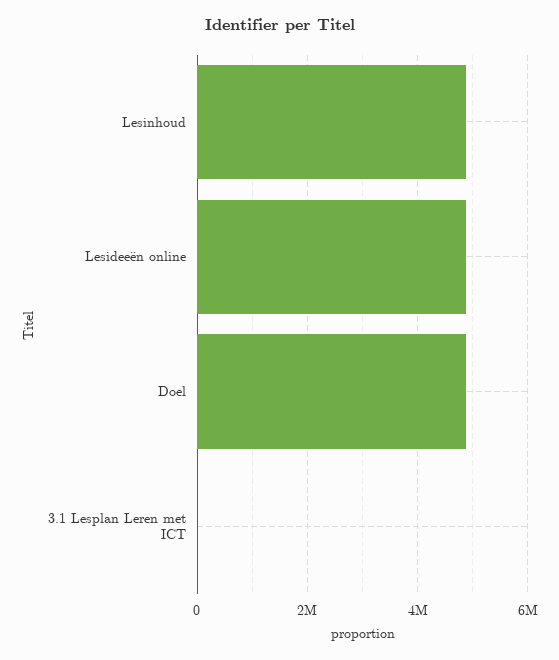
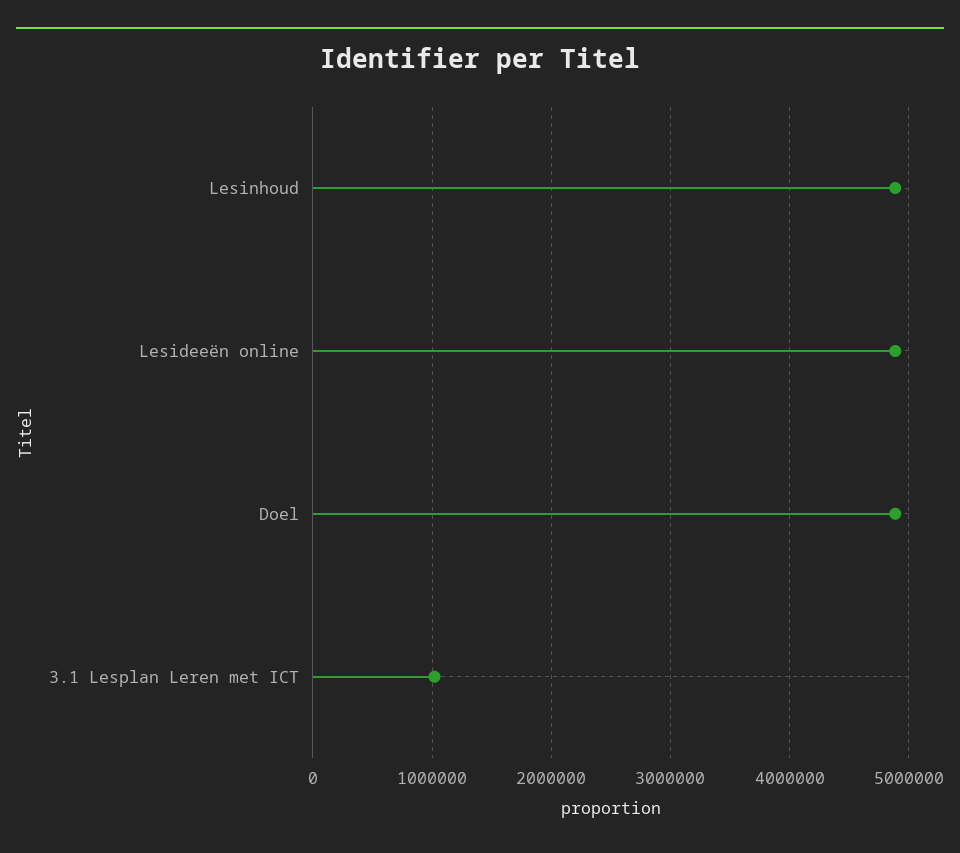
3.1 Lesplan Leren met ICT: 0 -> 1000000

